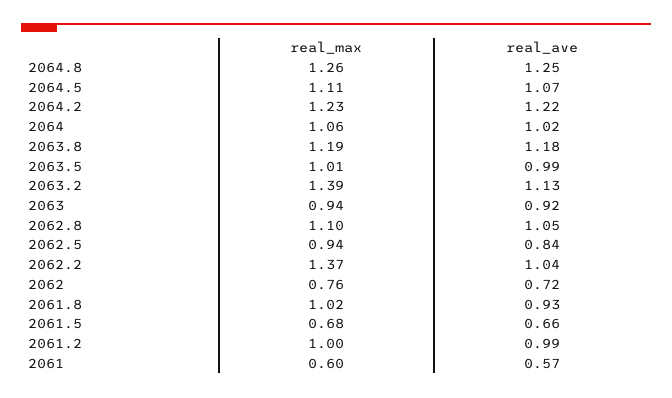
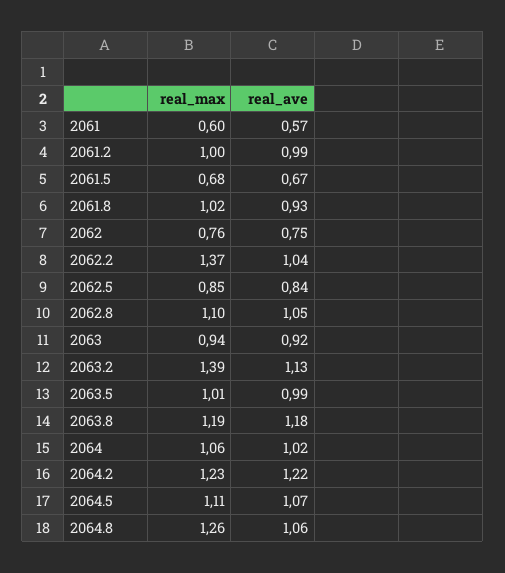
real_ave, 2064.8: 1.25 -> 1.06
real_max, 2062.5: 0.94 -> 0.85
real_ave, 2062: 0.72 -> 0.75
real_ave, 2061.5: 0.66 -> 0.67

